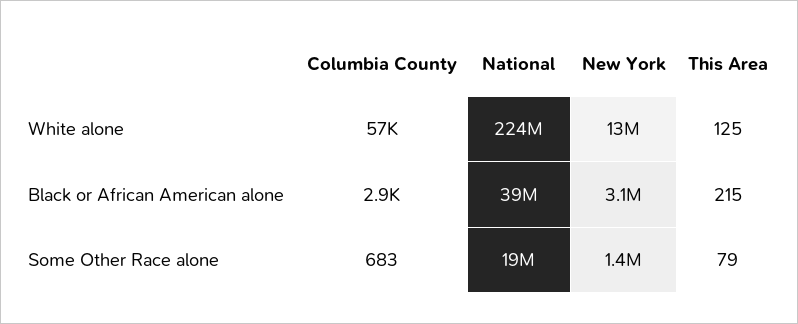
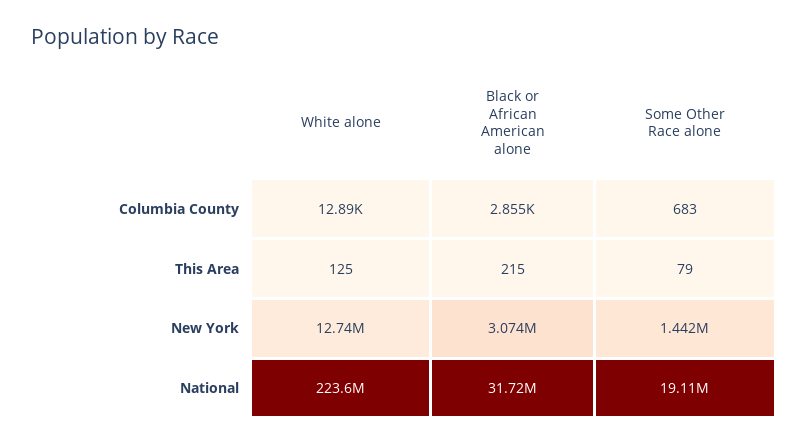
Columbia County, White alone: 57000 -> 12890
National, Black or African American alone: 39000000 -> 31720000

